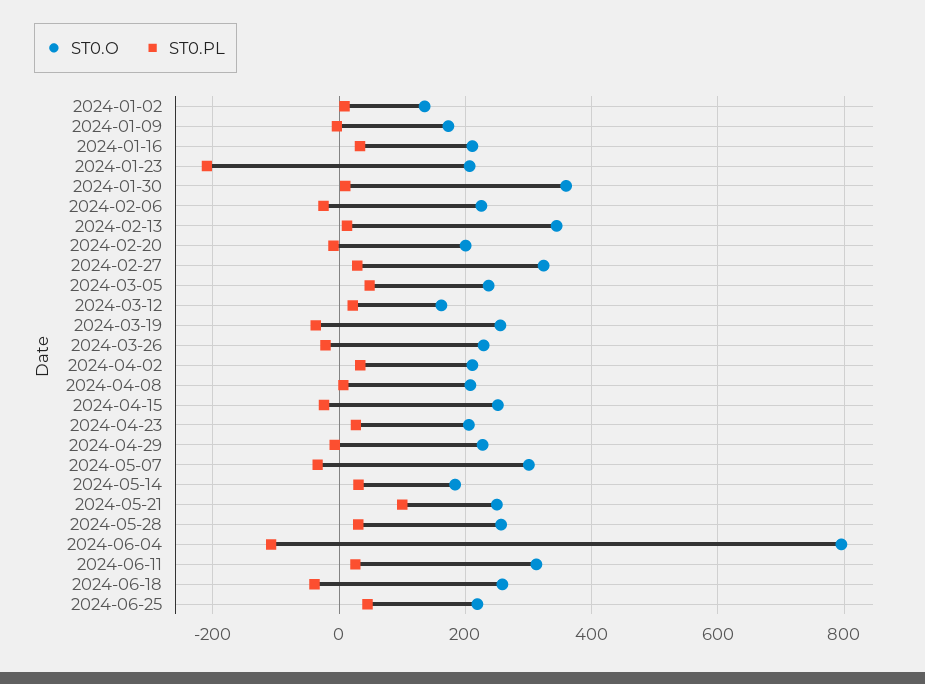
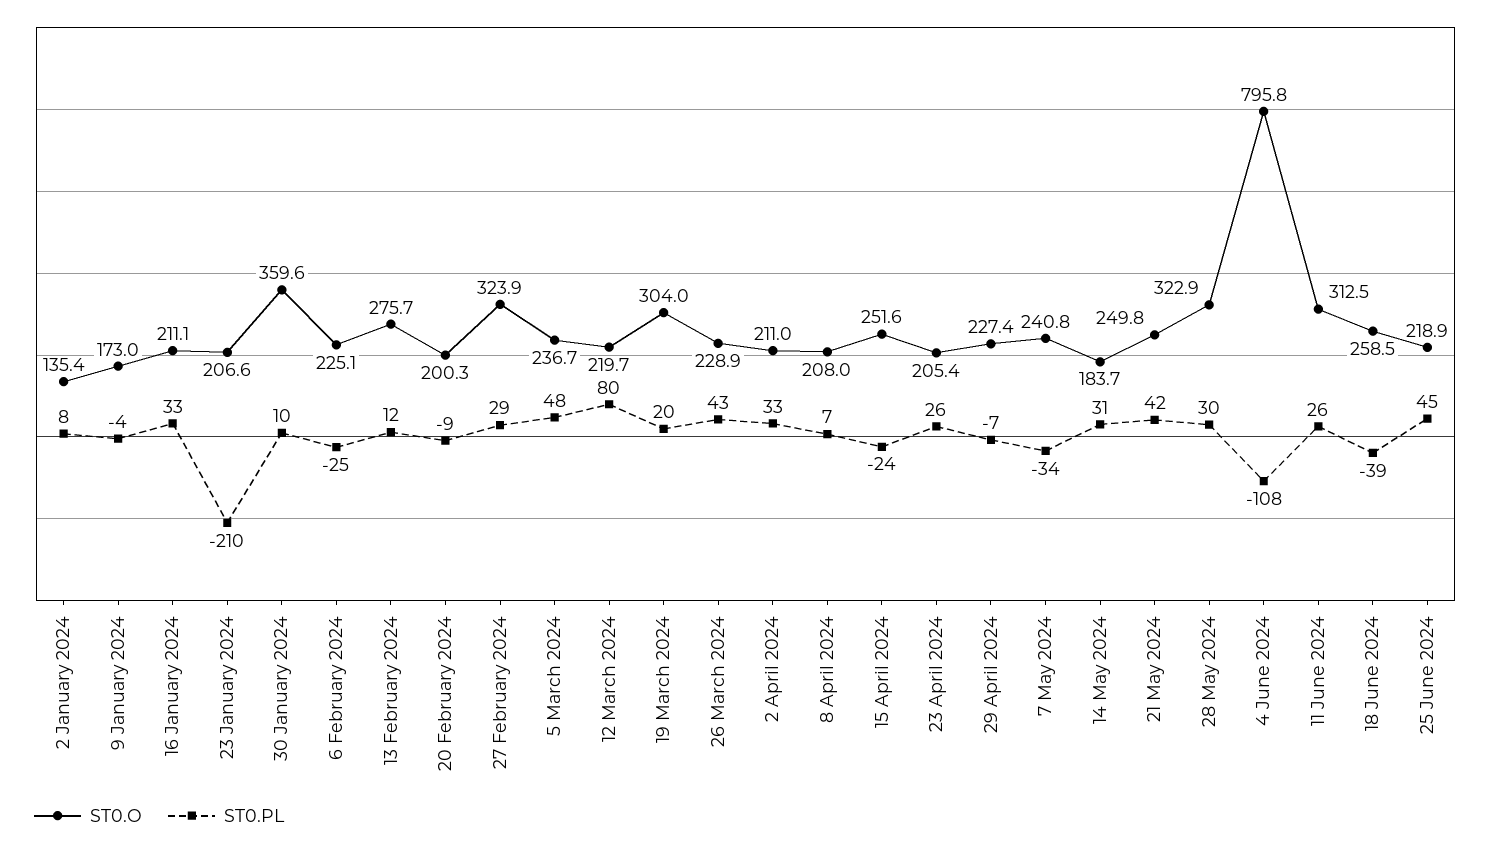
ST0.O, 2024-02-13: 340 -> 275.7
ST0.O, 2024-03-12: 160 -> 219.7
ST0.PL, 2024-03-12: 20 -> 80
ST0.O, 2024-03-19: 260 -> 304
ST0.PL, 2024-03-19: -40 -> 20
ST0.PL, 2024-03-26: -20 -> 43
ST0.O, 2024-05-07: 300 -> 240.8
ST0.PL, 2024-05-21: 100 -> 42
ST0.O, 2024-05-28: 260 -> 322.9

